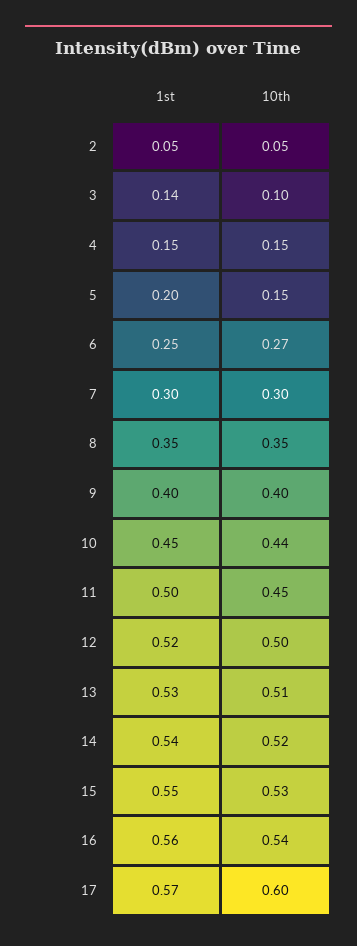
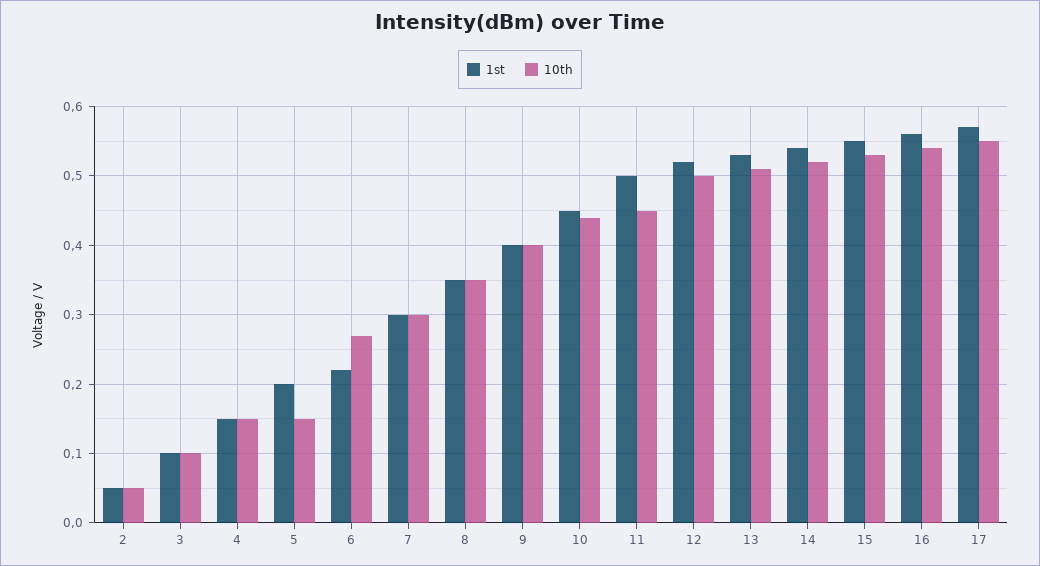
1st, 3: 0.14 -> 0.1
1st, 6: 0.25 -> 0.22
10th, 17: 0.6 -> 0.55

